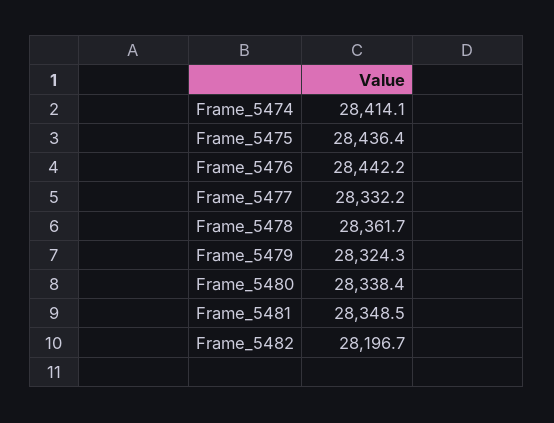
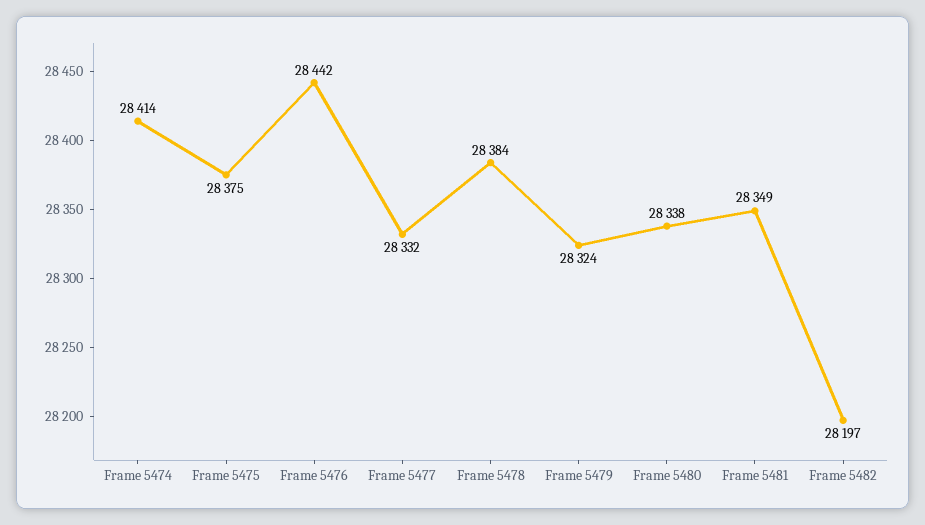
Frame_5475: 28436.4 -> 28375
Frame_5478: 28361.7 -> 28384

